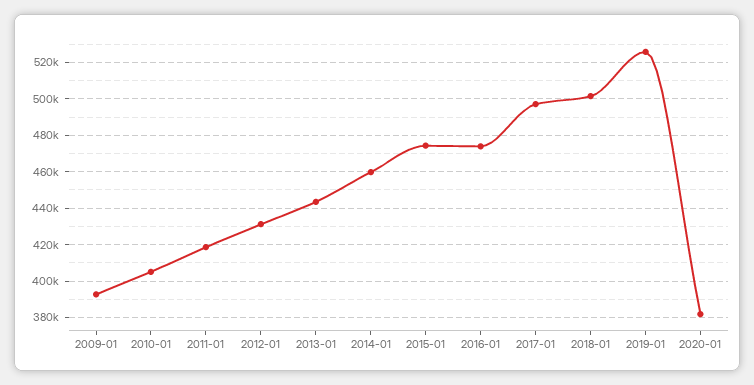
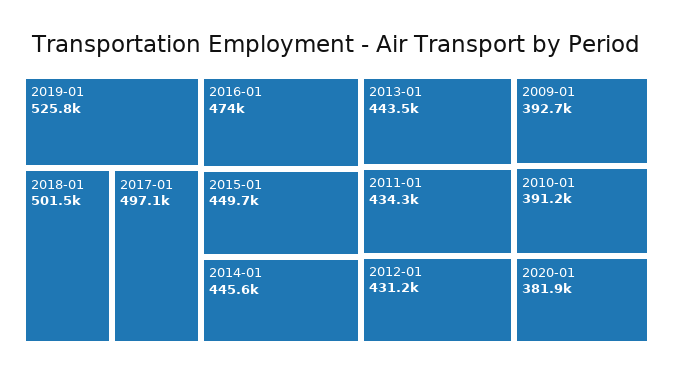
2010-01: 405000 -> 391200
2011-01: 420000 -> 434300
2014-01: 460000 -> 445600
2015-01: 475000 -> 449700

